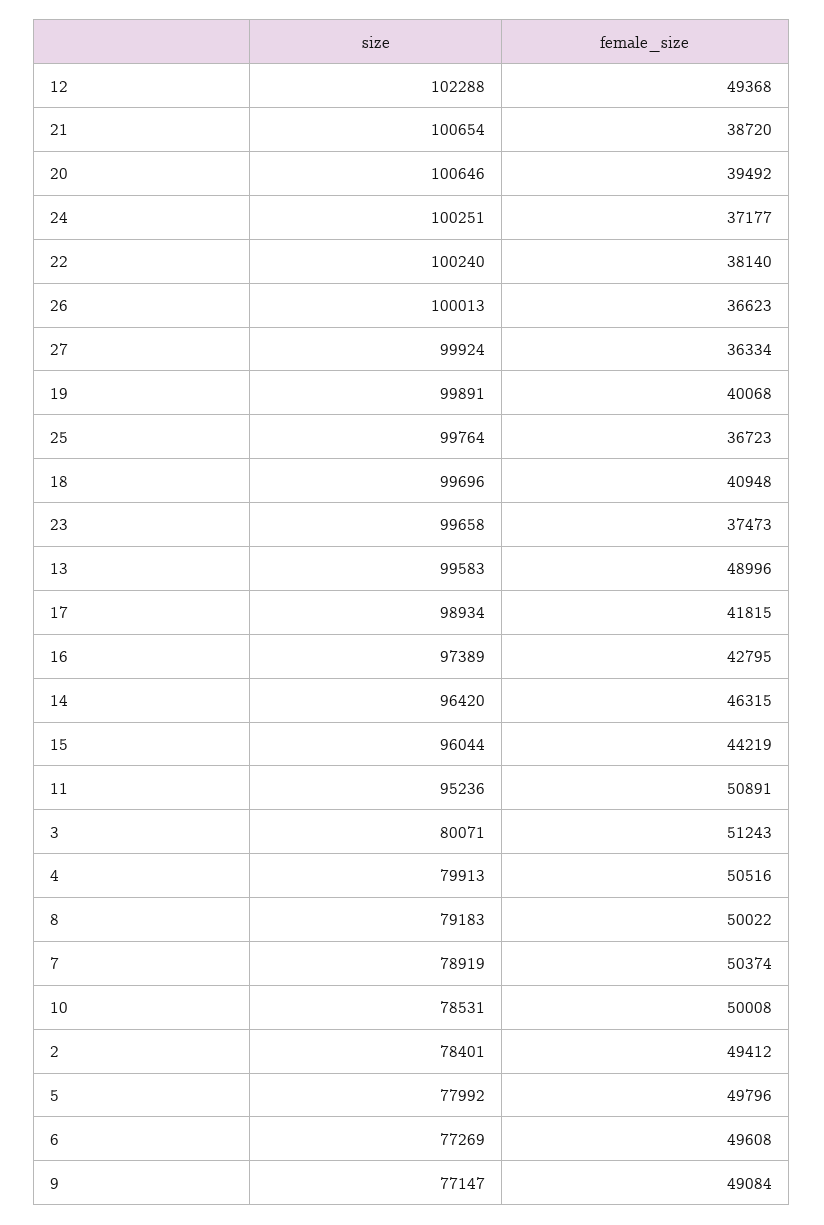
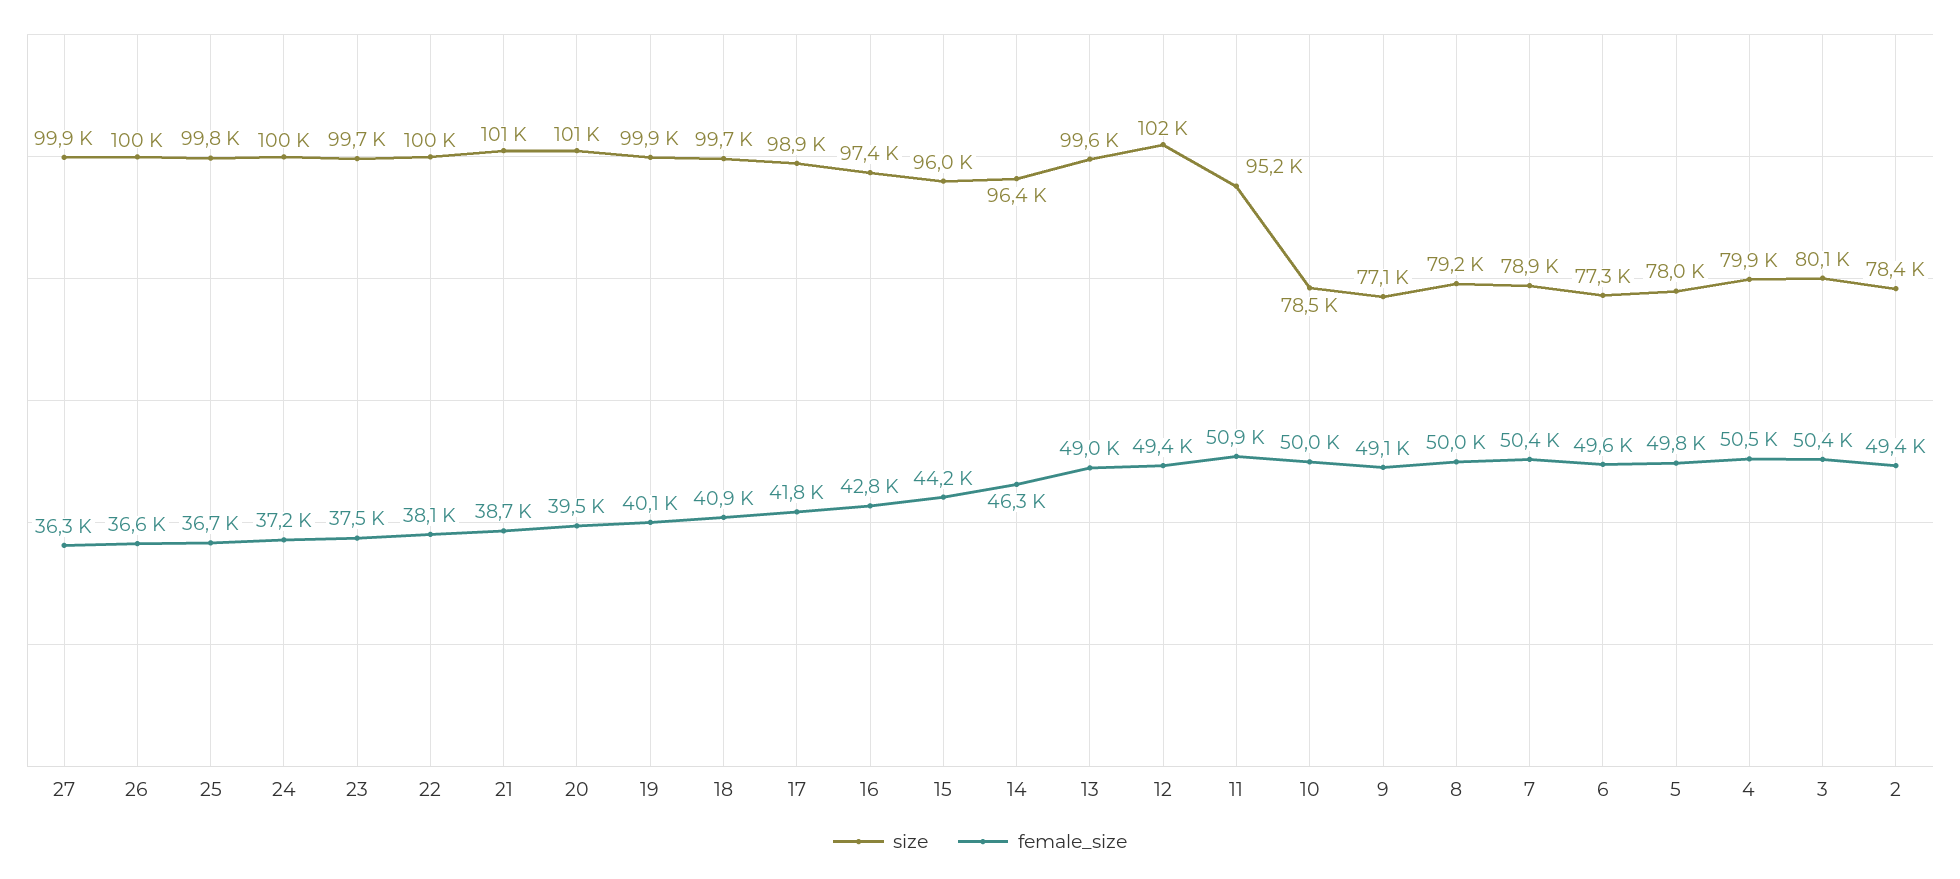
female_size, 3: 51243 -> 50400

